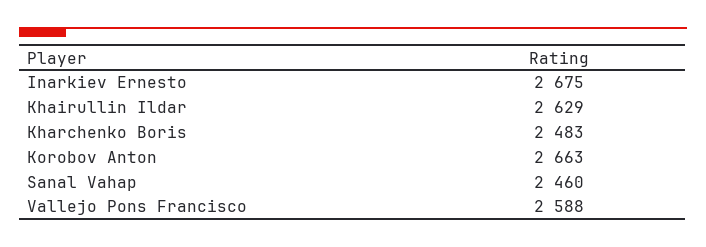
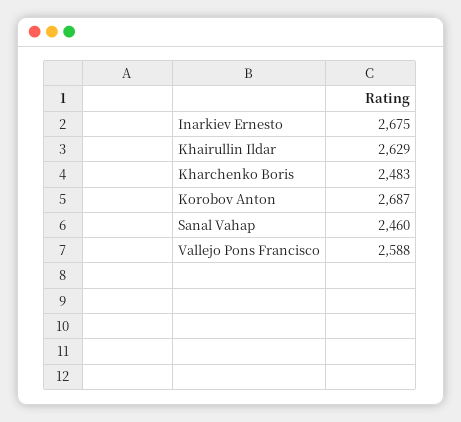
Korobov Anton: 2663 -> 2687

